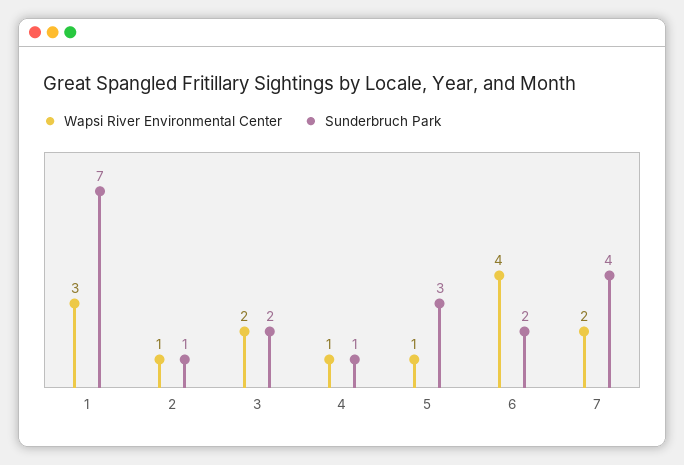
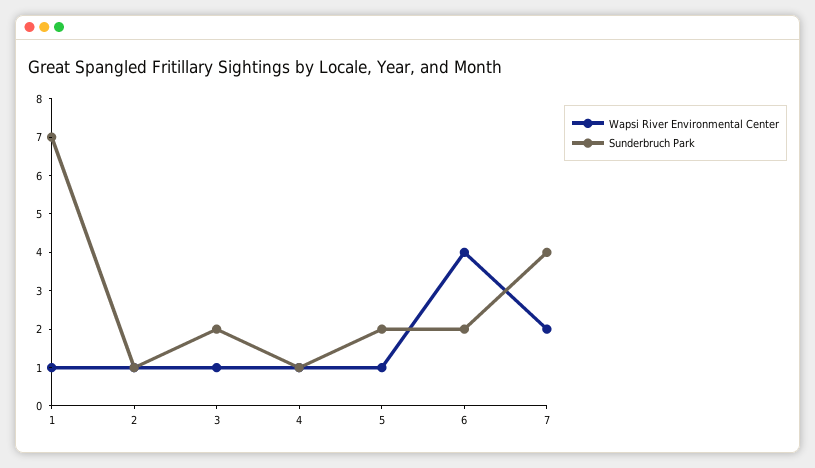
Wapsi River Environmental Center, 1: 3 -> 1
Wapsi River Environmental Center, 3: 2 -> 1
Sunderbruch Park, 5: 3 -> 2

